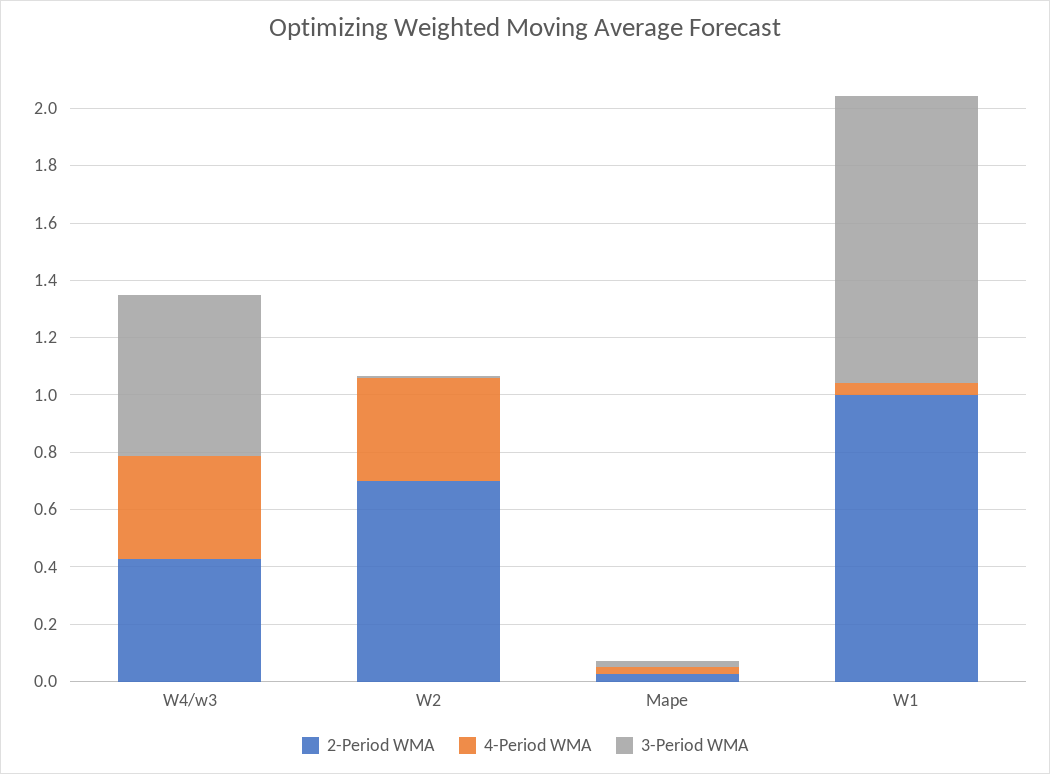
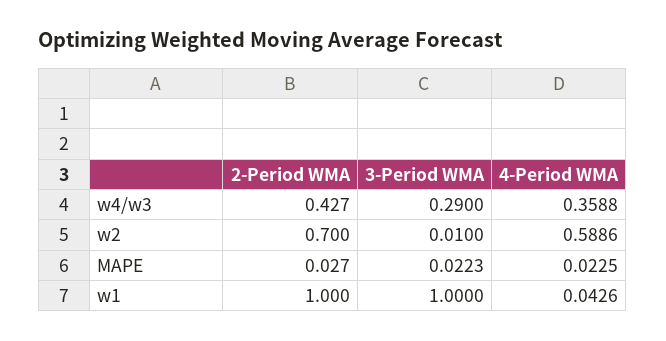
3-Period WMA, W4/w3: 0.55 -> 0.29
4-Period WMA, W2: 0.35 -> 0.5886

